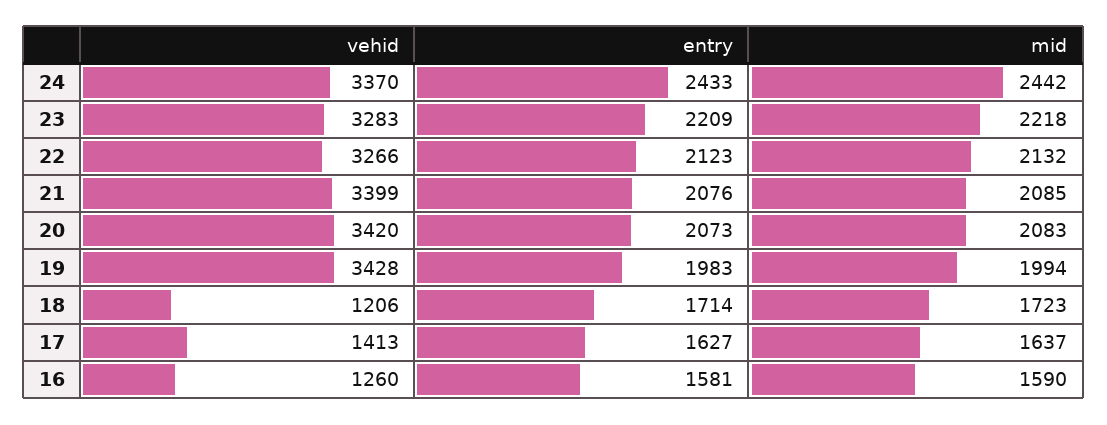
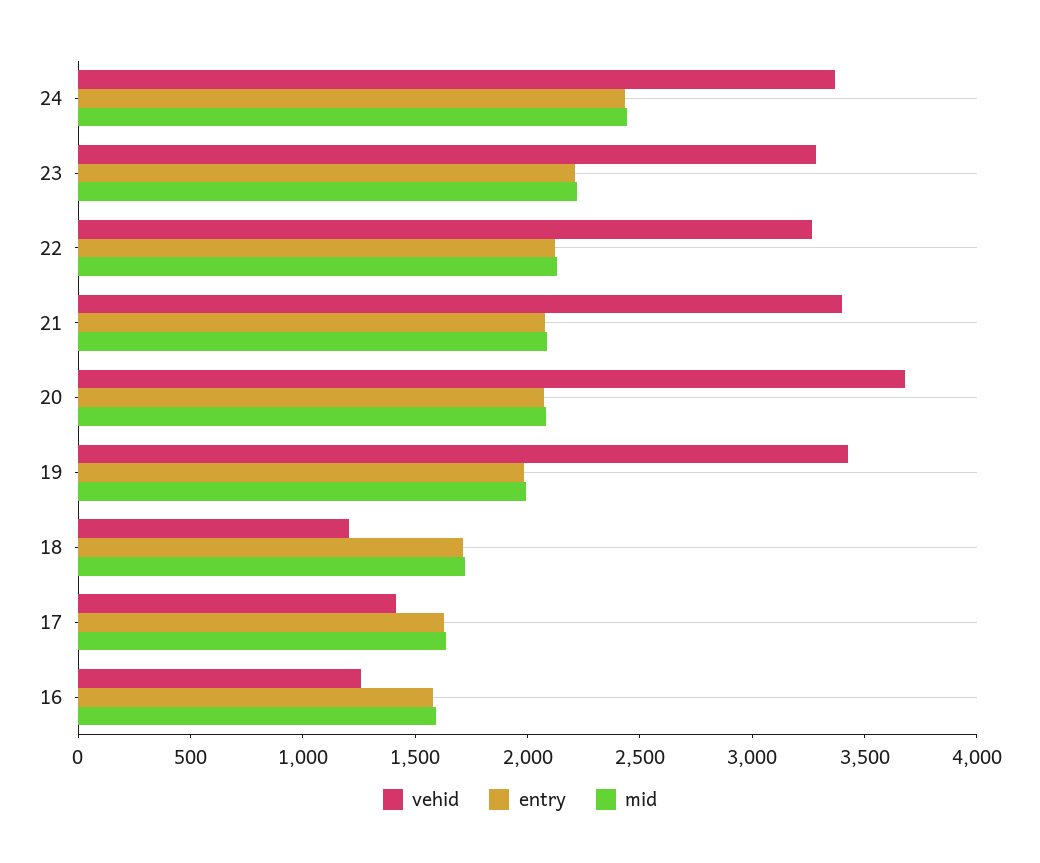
vehid, 20: 3420 -> 3700

